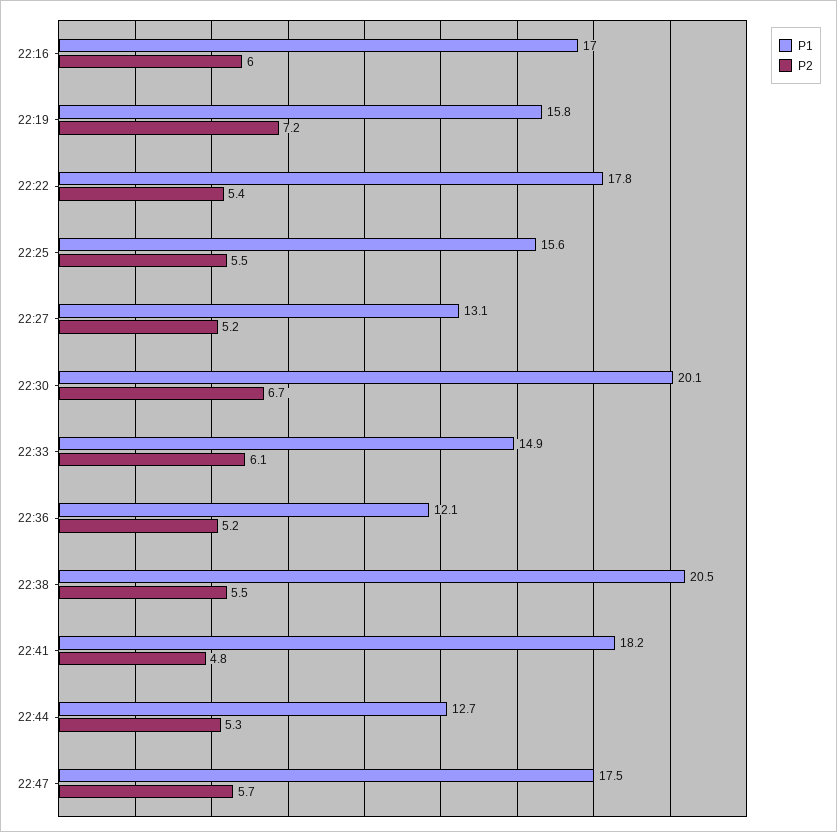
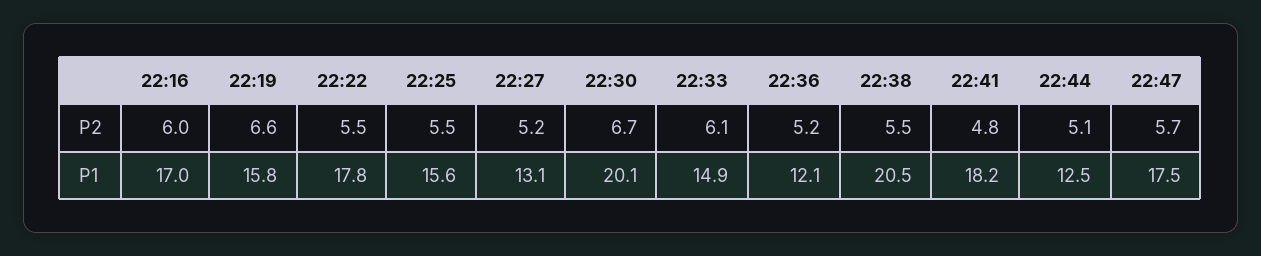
P2, 22:19: 7.2 -> 6.6
P2, 22:22: 5.4 -> 5.5
P1, 22:44: 12.7 -> 12.5
P2, 22:44: 5.3 -> 5.1

